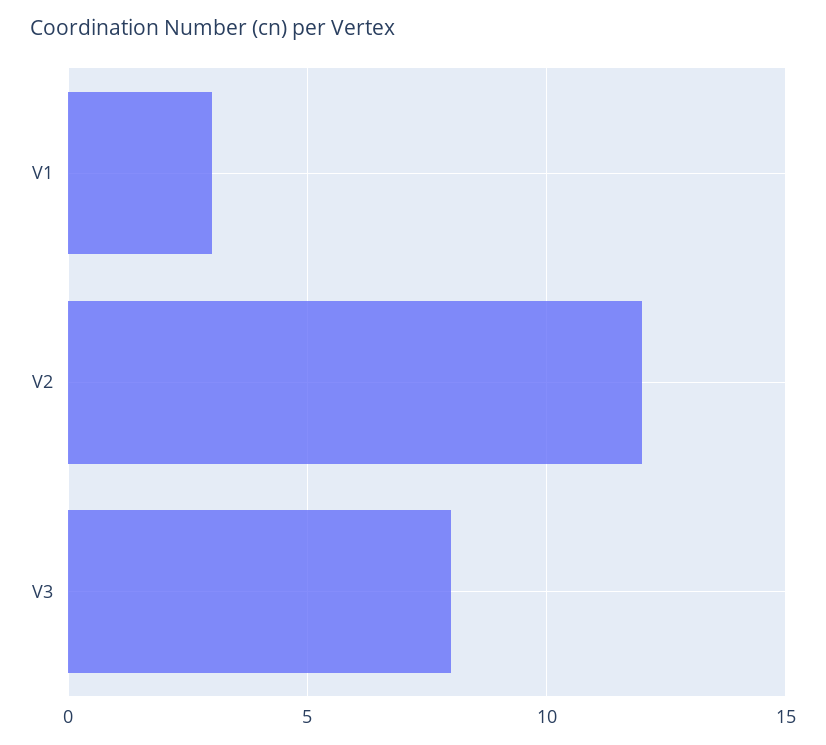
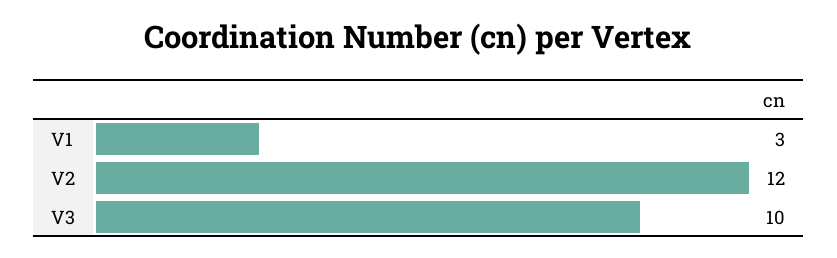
V3: 8 -> 10

